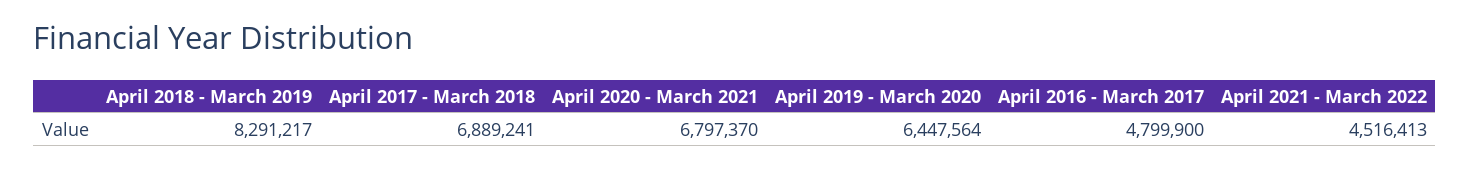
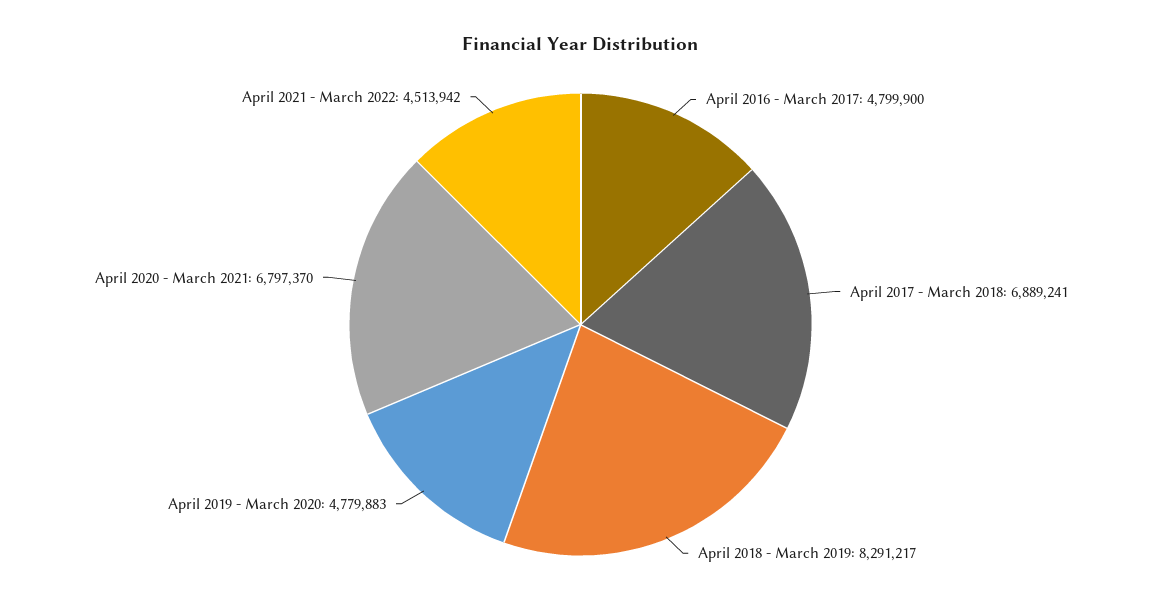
April 2019 - March 2020: 6447564 -> 4779883
April 2021 - March 2022: 4516413 -> 4513942

